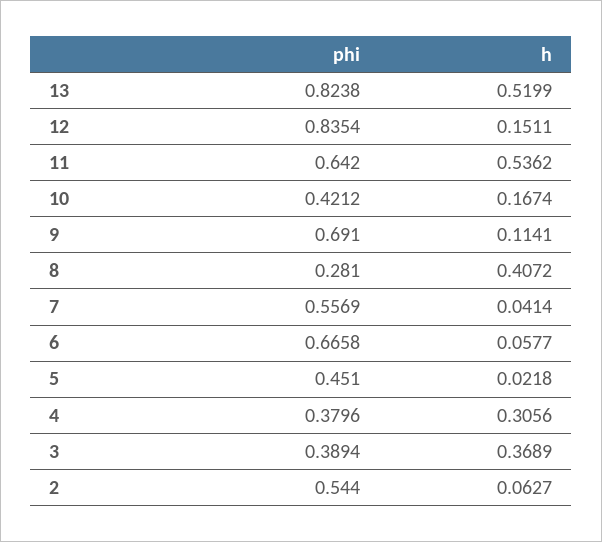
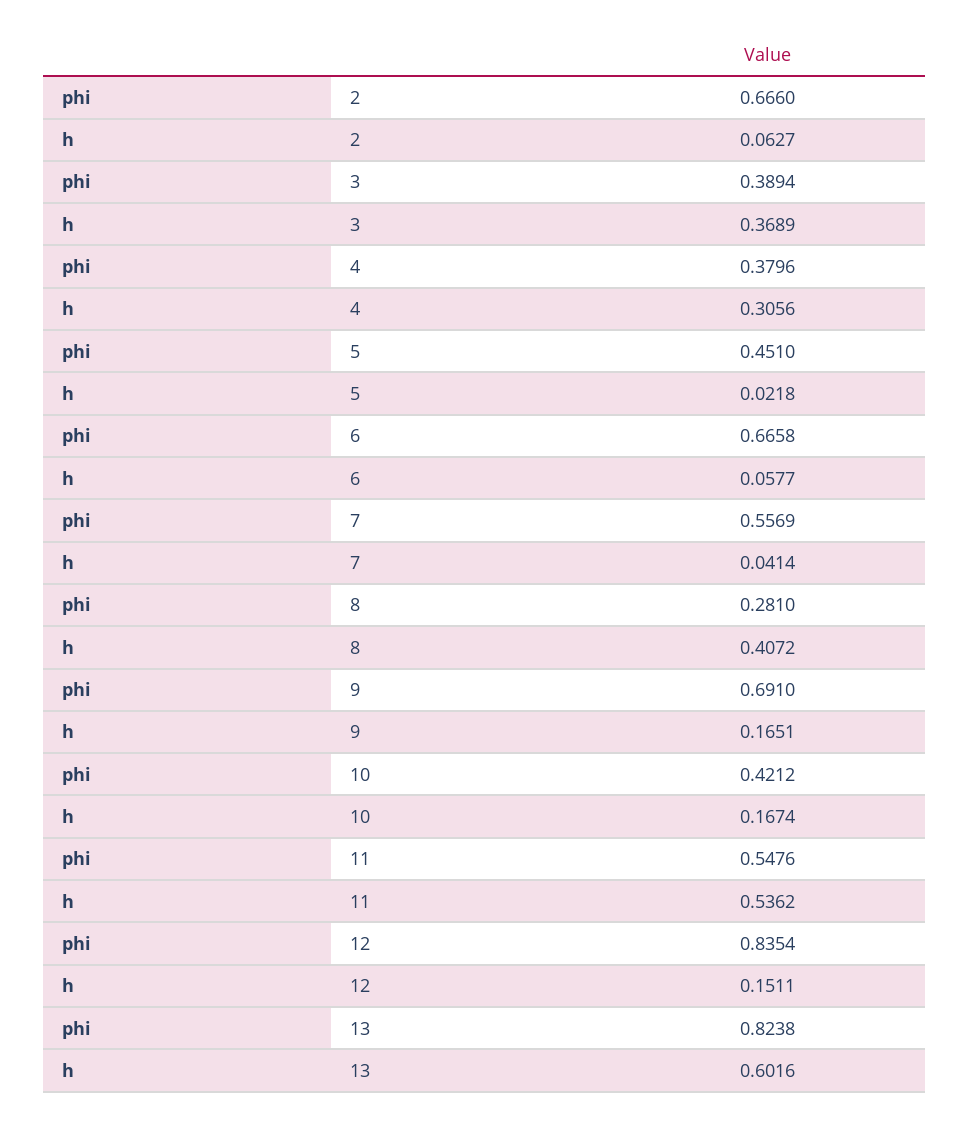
h, 13: 0.5199 -> 0.6016
phi, 11: 0.642 -> 0.5476
h, 9: 0.1141 -> 0.1651
phi, 2: 0.544 -> 0.666

